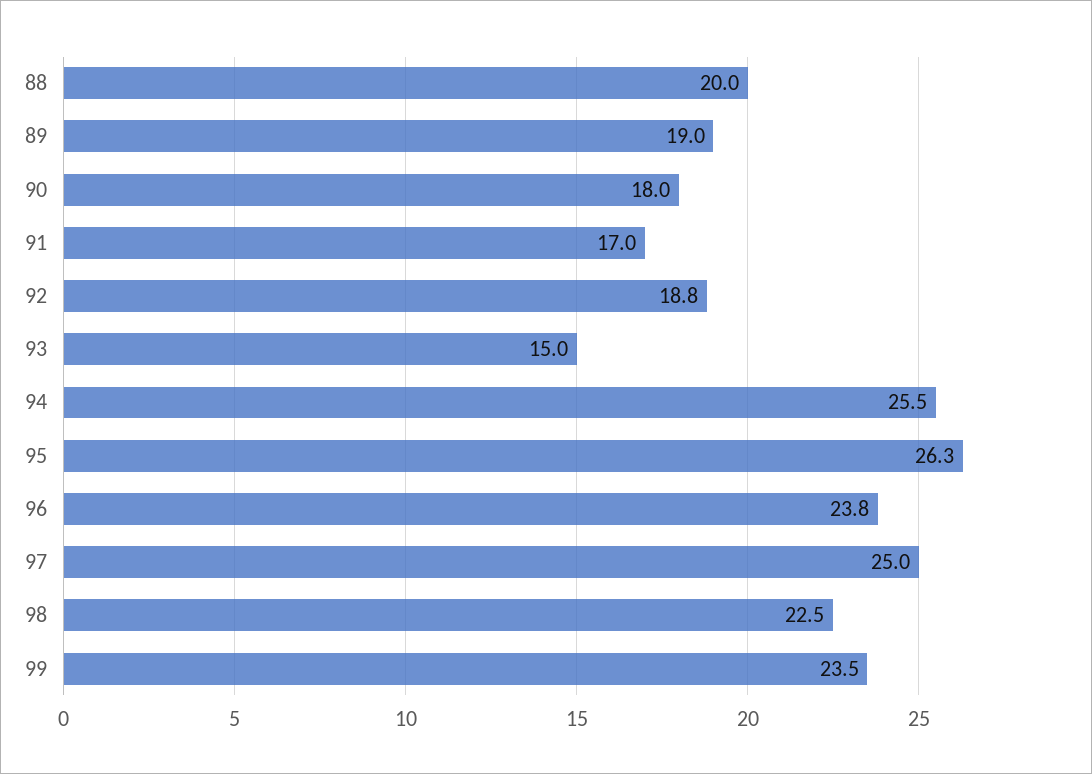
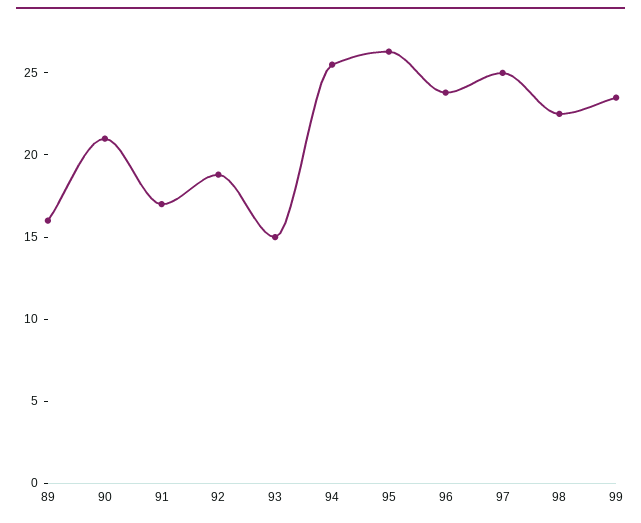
88: 20 -> none
89: 19 -> 16
90: 18 -> 21

